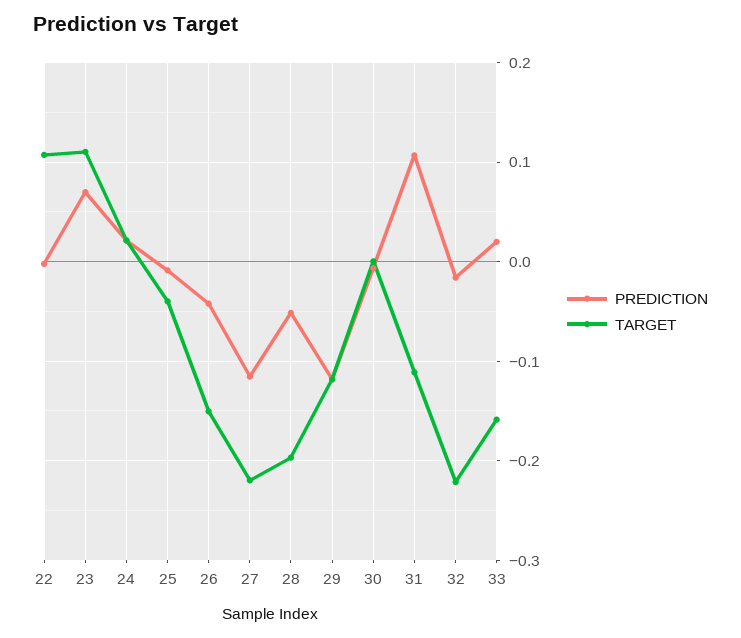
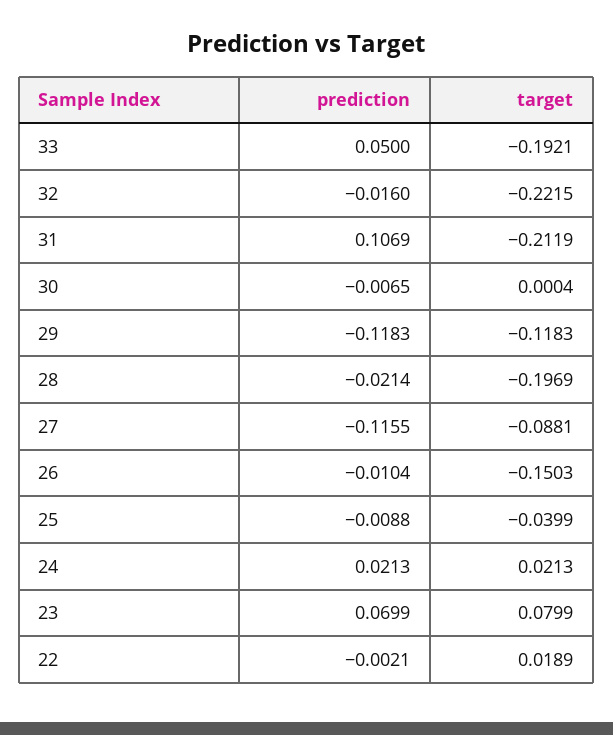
TARGET, 22: 0.11 -> 0.0189
TARGET, 23: 0.11 -> 0.0799
PREDICTION, 26: -0.04 -> -0.0104
TARGET, 27: -0.22 -> -0.0881
PREDICTION, 28: -0.05 -> -0.0214
TARGET, 31: -0.11 -> -0.2119
PREDICTION, 33: 0.02 -> 0.05
TARGET, 33: -0.16 -> -0.1921

